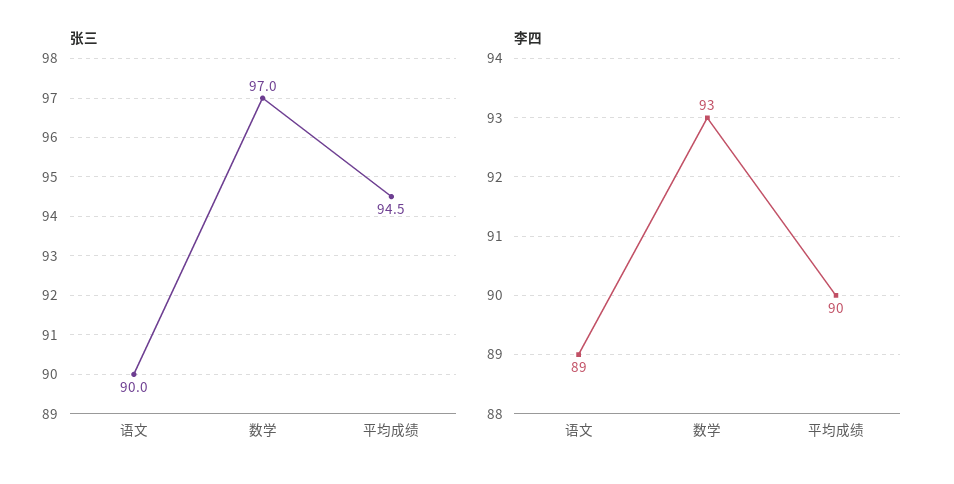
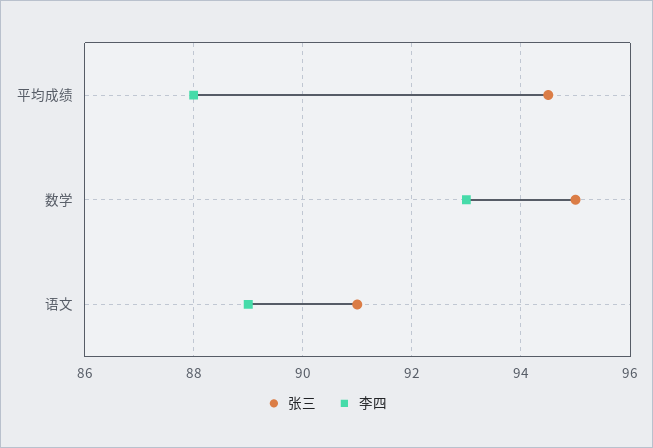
张三, 语文: 90 -> 91
张三, 数学: 97 -> 95
李四, 平均成绩: 90 -> 88

